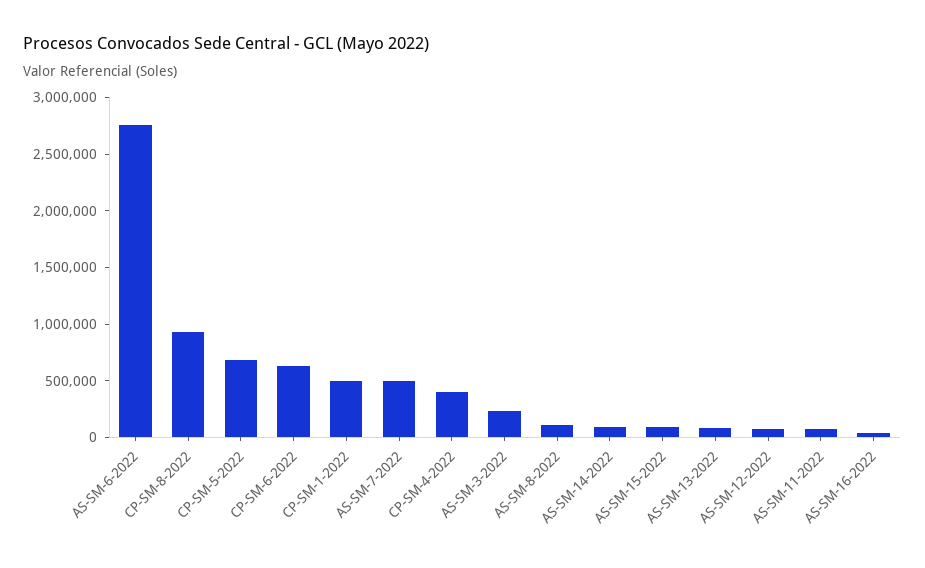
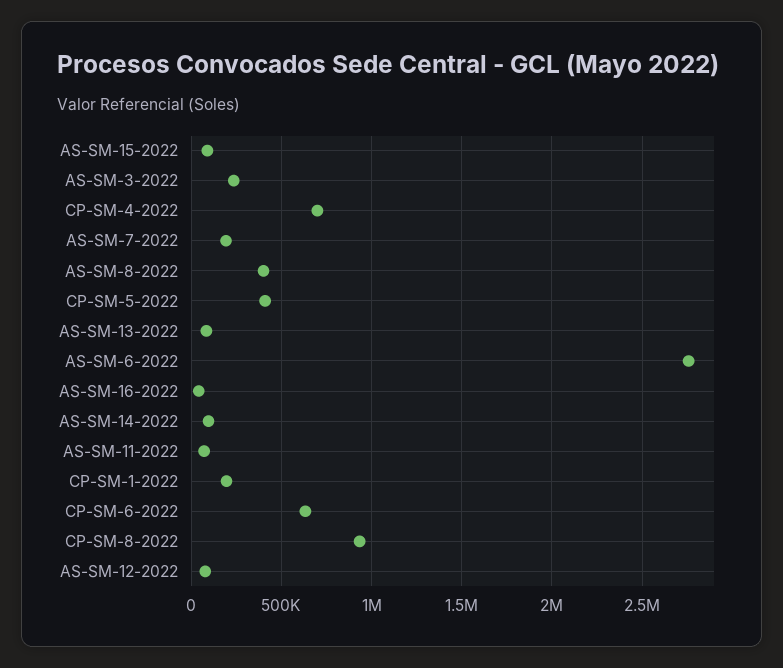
CP-SM-5-2022: 700000 -> 400000
CP-SM-1-2022: 500000 -> 200000
AS-SM-7-2022: 500000 -> 200000
CP-SM-4-2022: 400000 -> 700000
AS-SM-8-2022: 100000 -> 400000

